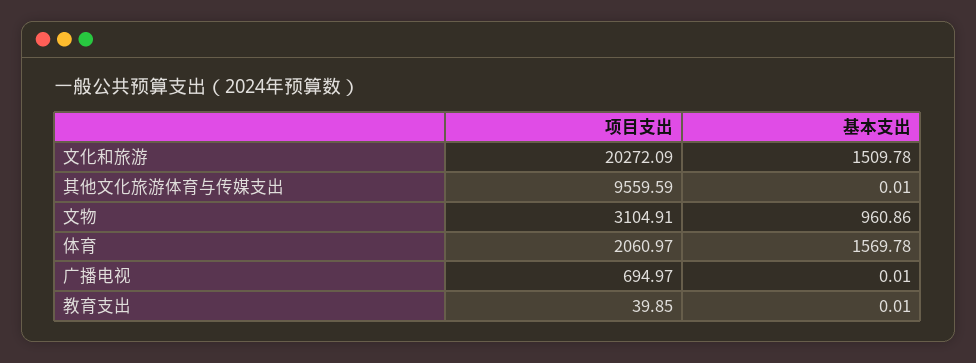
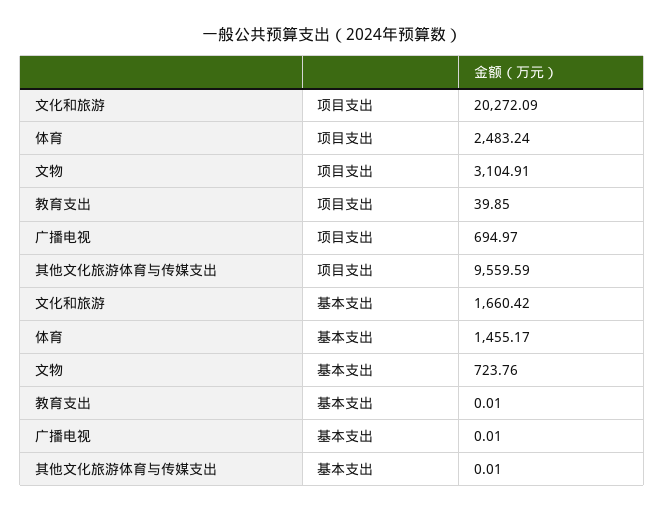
基本支出, 文化和旅游: 1509.78 -> 1660.42
基本支出, 文物: 960.86 -> 723.76
项目支出, 体育: 2060.97 -> 2483.24
基本支出, 体育: 1569.78 -> 1455.17

